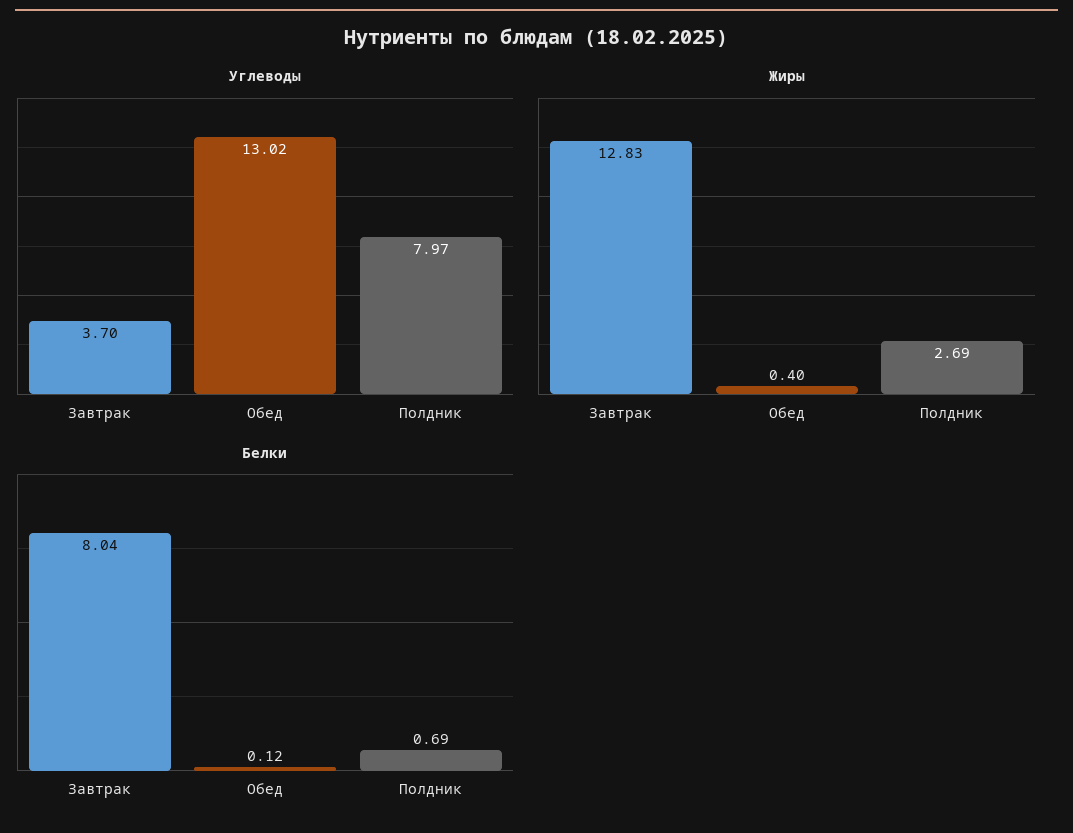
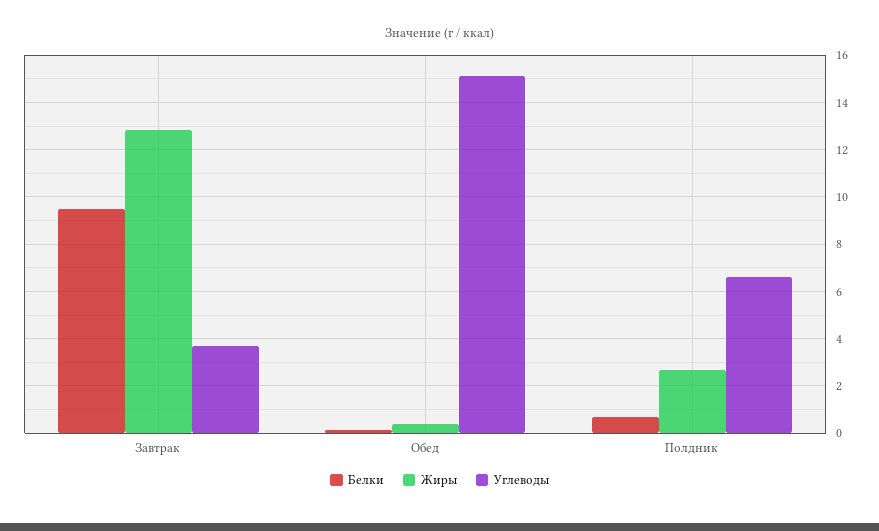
Углеводы, Обед: 13.02 -> 15
Углеводы, Полдник: 7.97 -> 6.5
Белки, Завтрак: 8.04 -> 9.5

